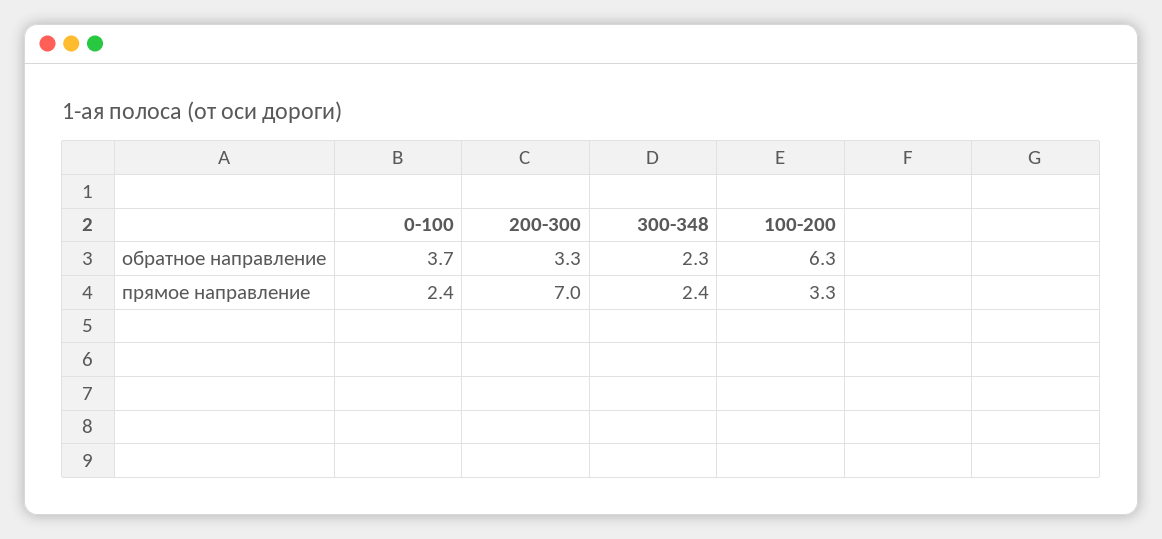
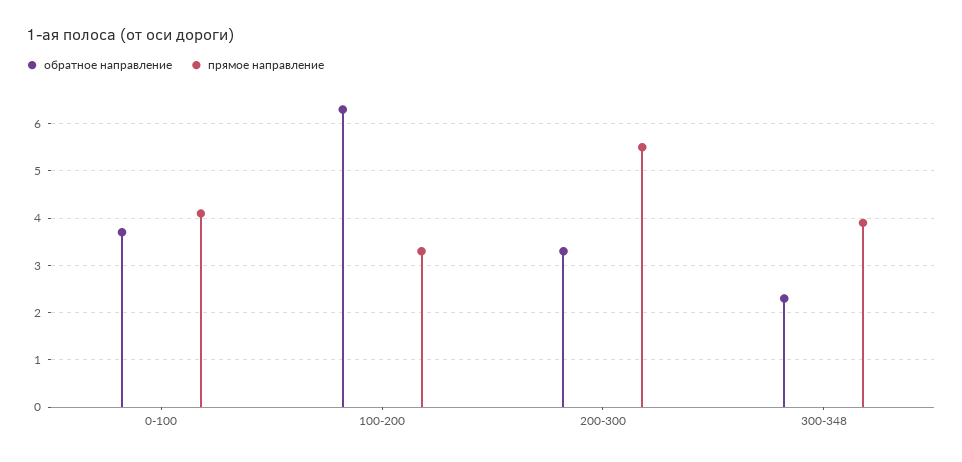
прямое направление, 0-100: 2.4 -> 4
прямое направление, 200-300: 7 -> 5.5
прямое направление, 300-348: 2.4 -> 4

